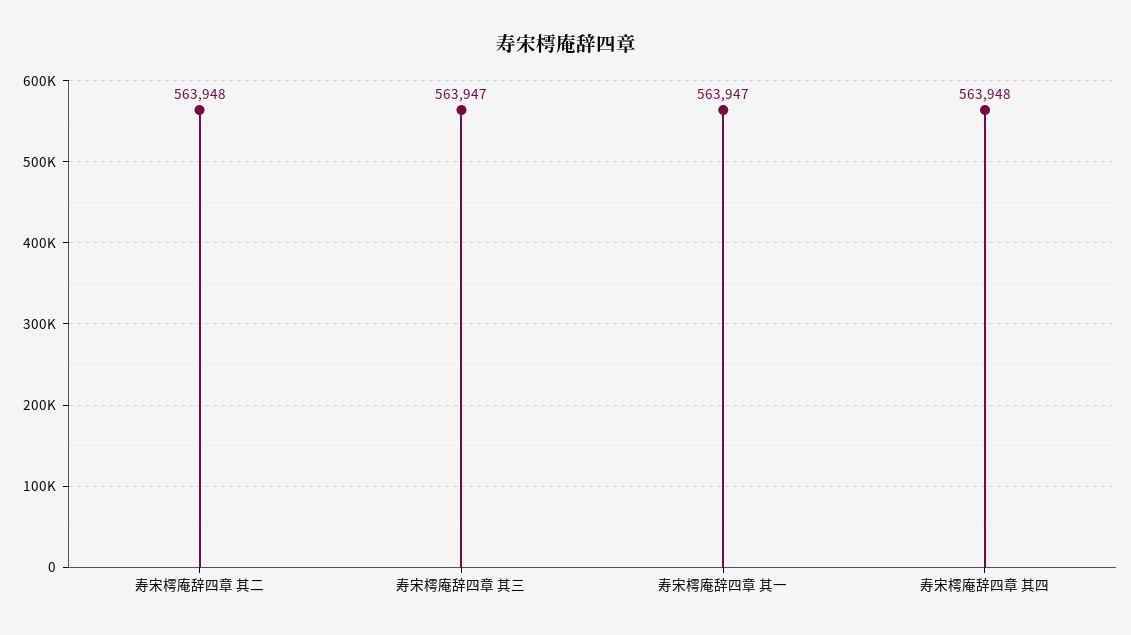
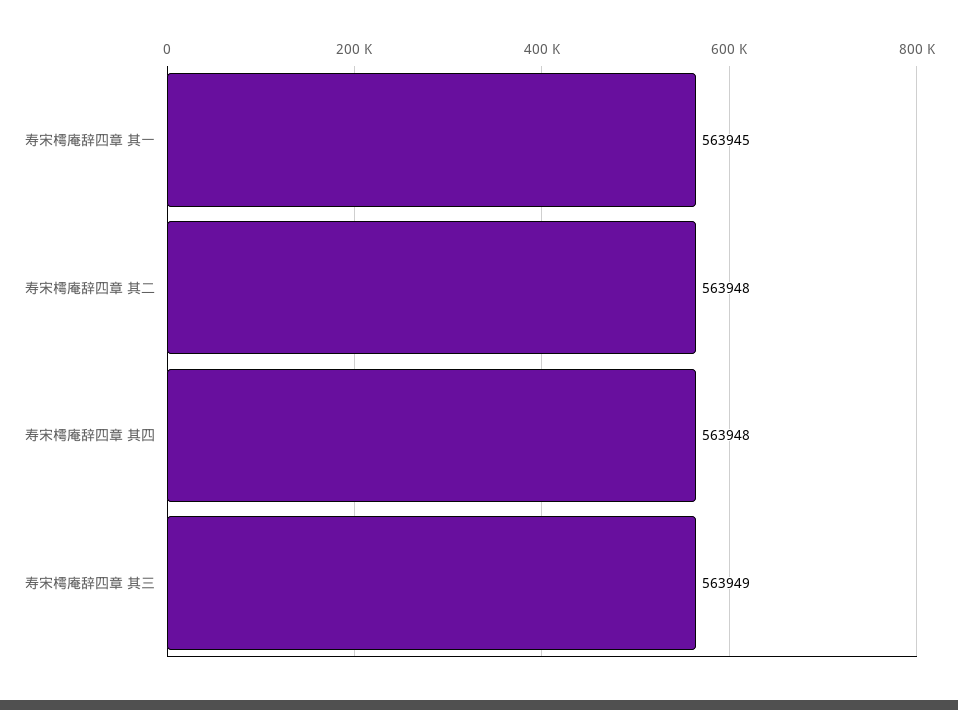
寿宋樗庵辞四章 其三: 563947 -> 563949
寿宋樗庵辞四章 其一: 563947 -> 563945

